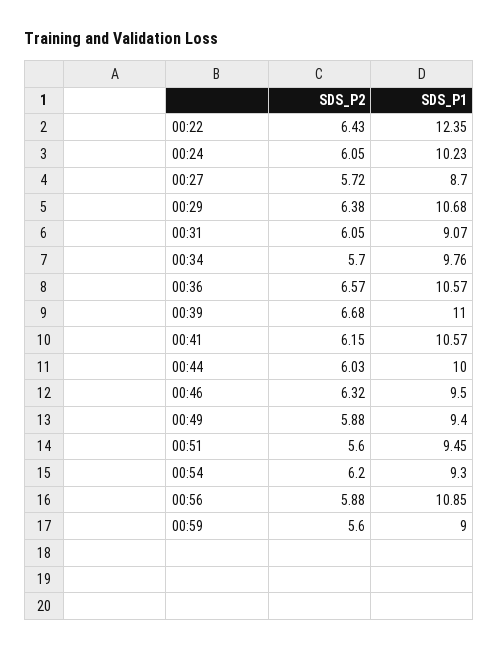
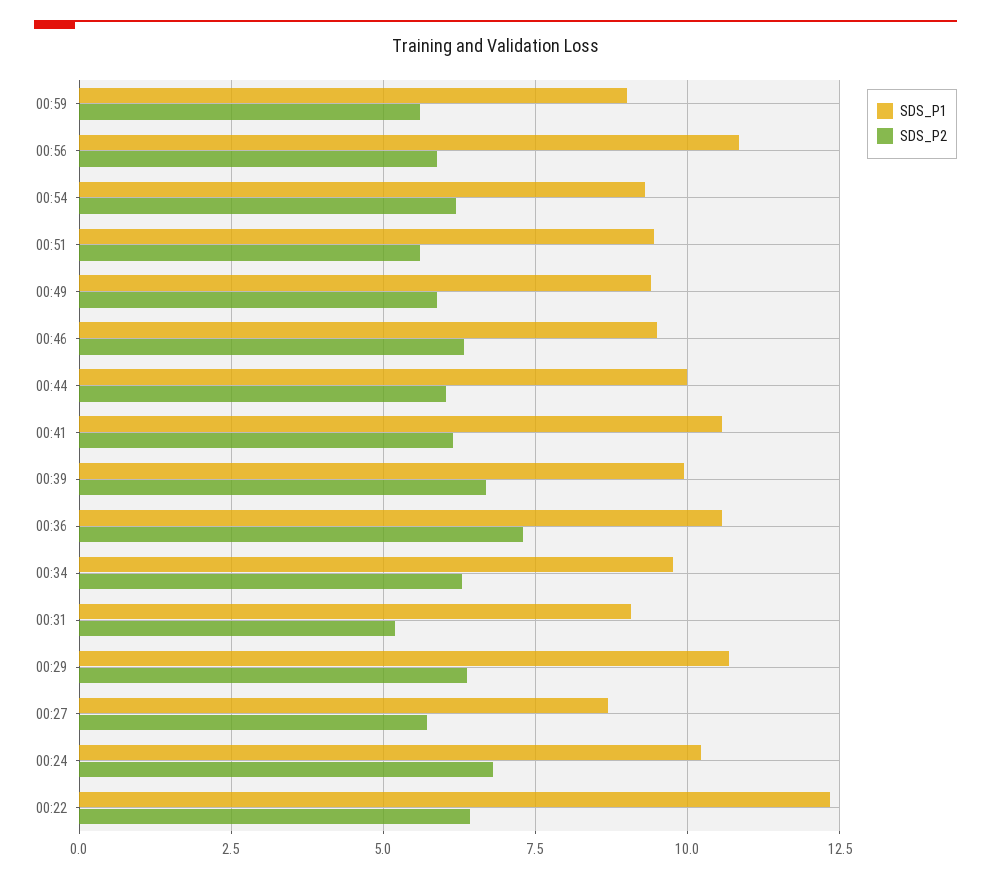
SDS_P2, 00:24: 6.05 -> 6.75
SDS_P2, 00:31: 6.05 -> 5.25
SDS_P2, 00:34: 5.7 -> 6.25
SDS_P2, 00:36: 6.57 -> 7.25
SDS_P1, 00:39: 11 -> 10

